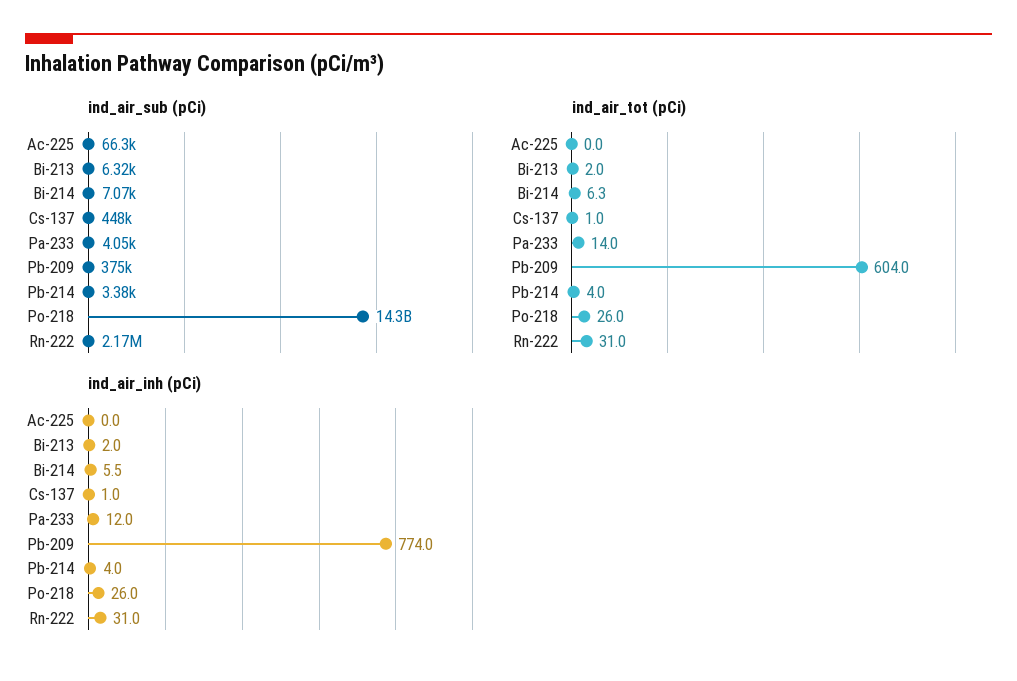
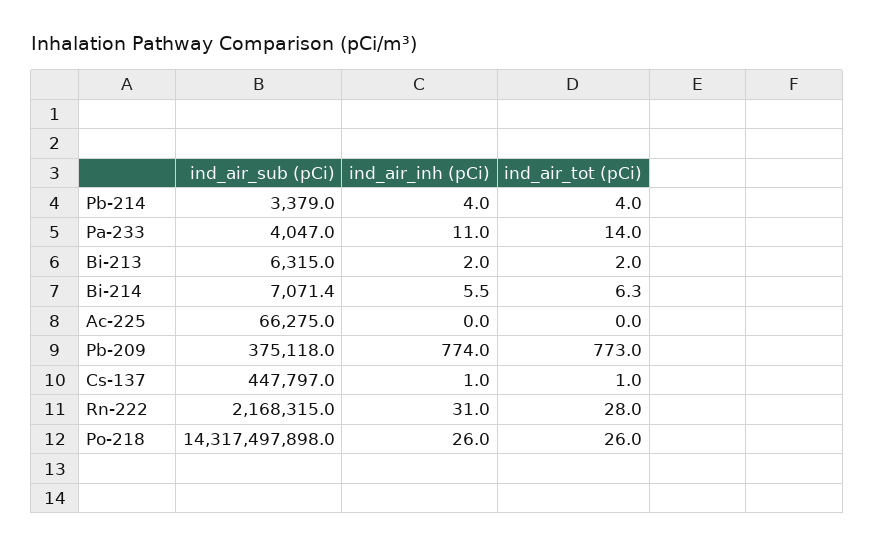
ind_air_tot (pCi), Pb-209: 604 -> 773
ind_air_tot (pCi), Rn-222: 31 -> 28
ind_air_inh (pCi), Pa-233: 12 -> 11

